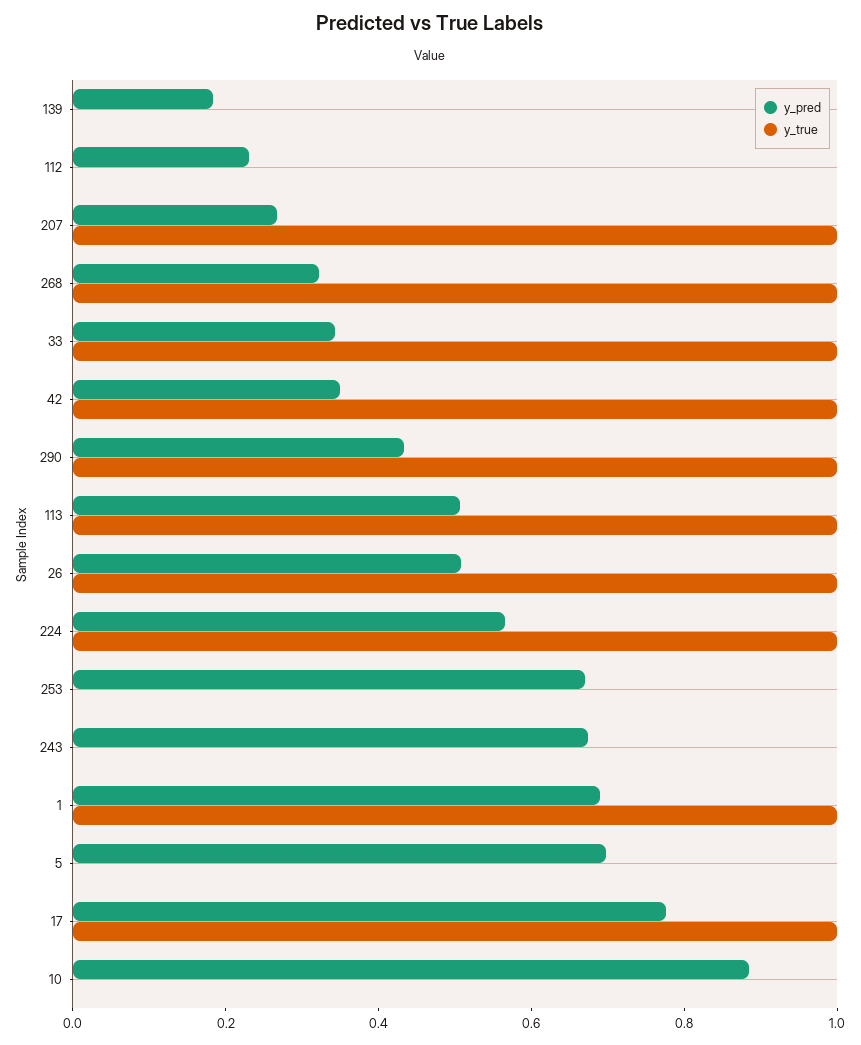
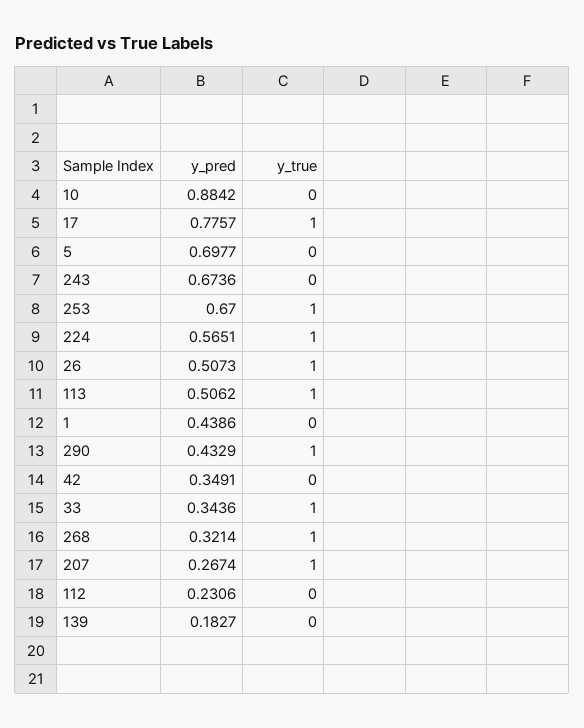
y_true, 42: 1 -> 0
y_true, 253: 0 -> 1
y_pred, 1: 0.7 -> 0.4386
y_true, 1: 1 -> 0

